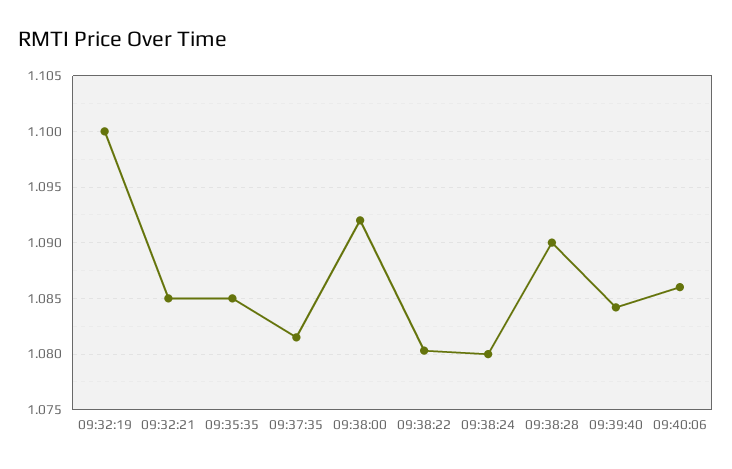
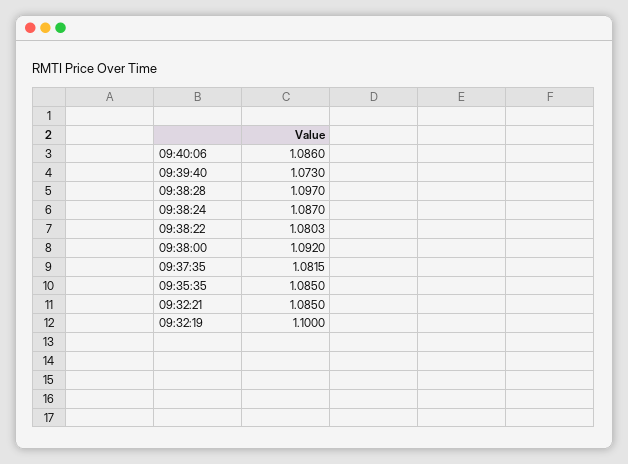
09:38:24: 1.08 -> 1.087
09:38:28: 1.09 -> 1.097
09:39:40: 1.084 -> 1.073

